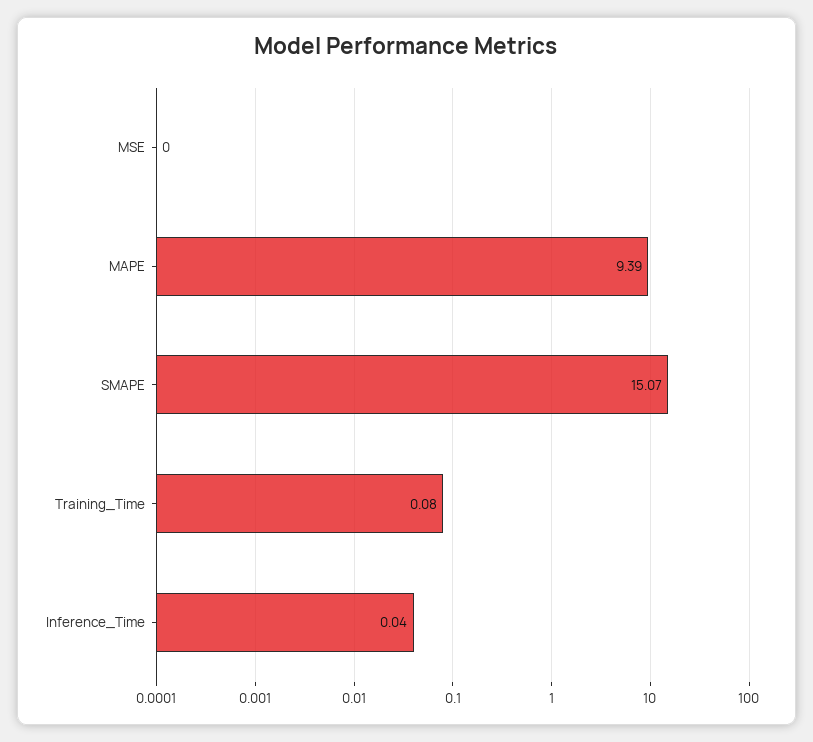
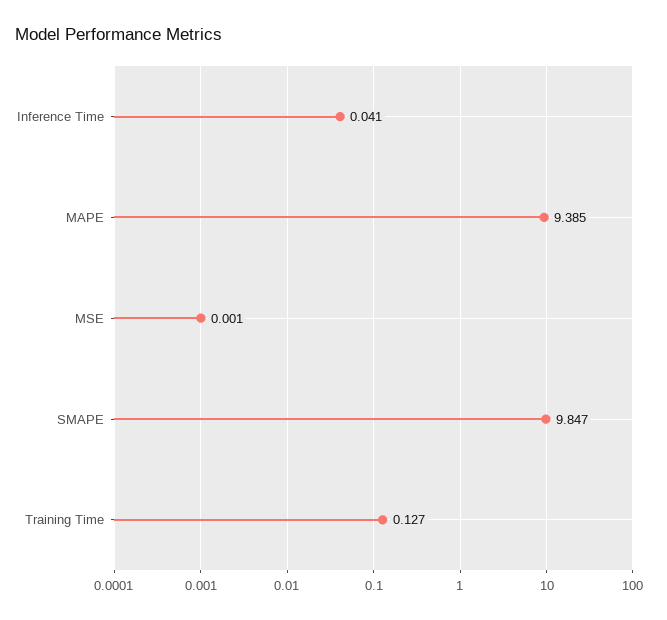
SMAPE: 15.07 -> 9.847
Training_Time: 0.08 -> 0.127

